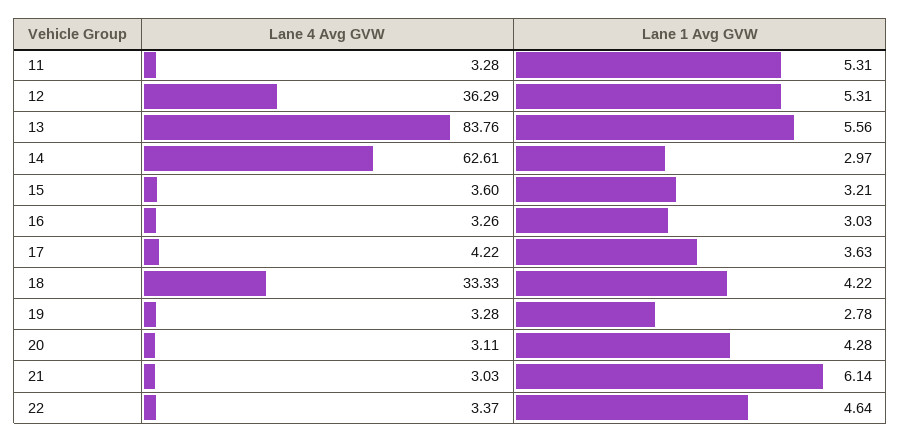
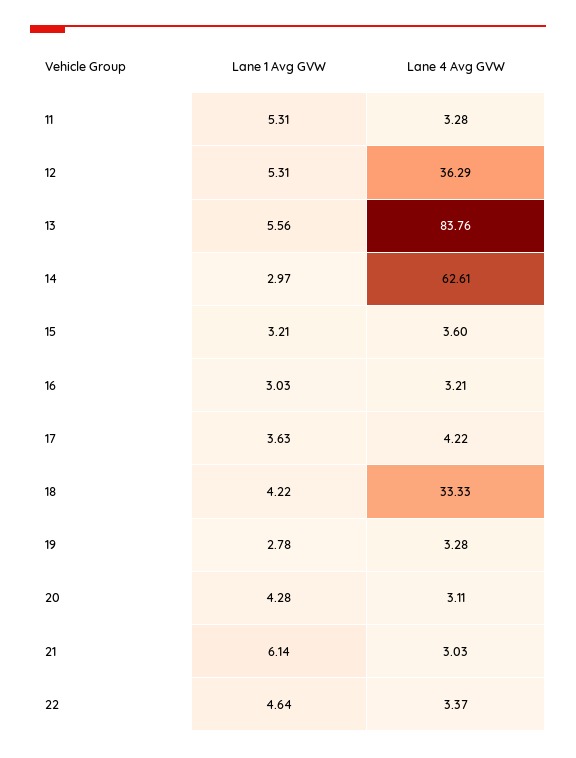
Lane 4 Avg GVW, 16: 3.26 -> 3.21

